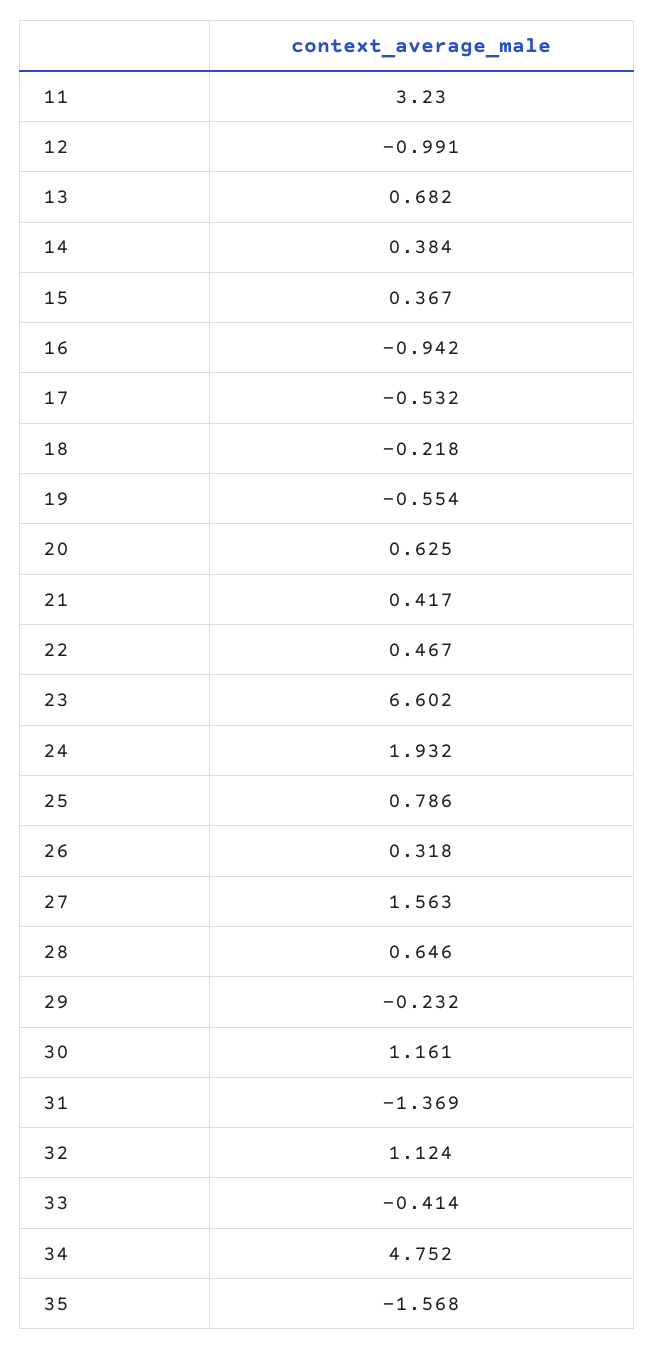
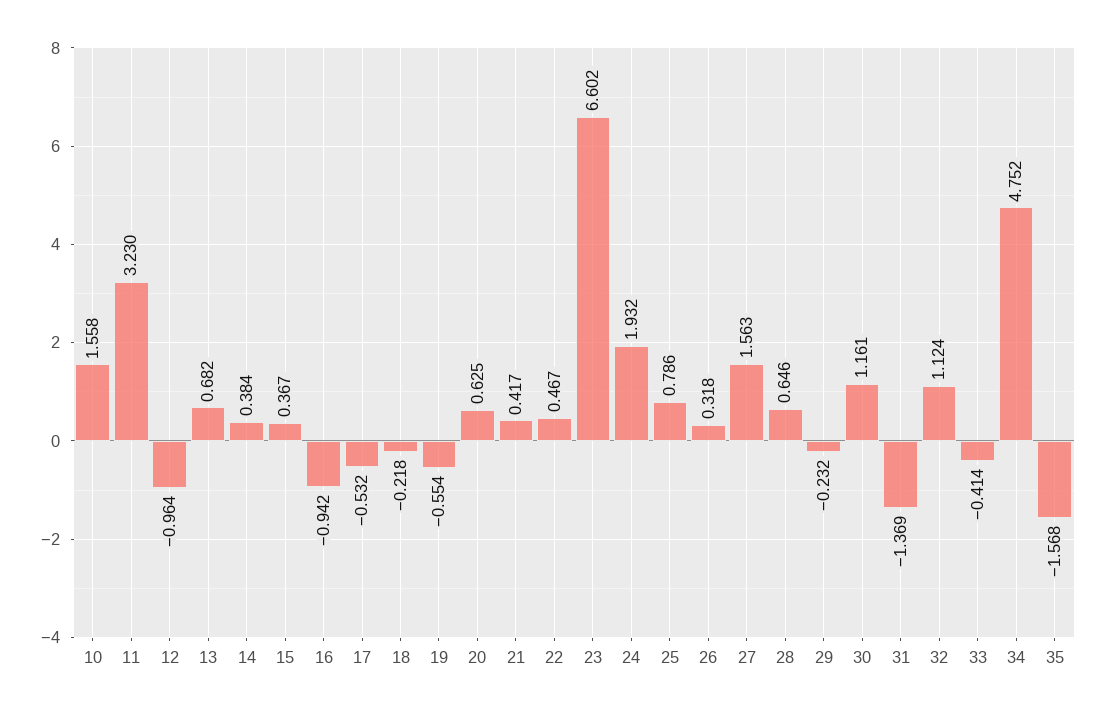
12: -0.991 -> -0.964
10: none -> 1.558

